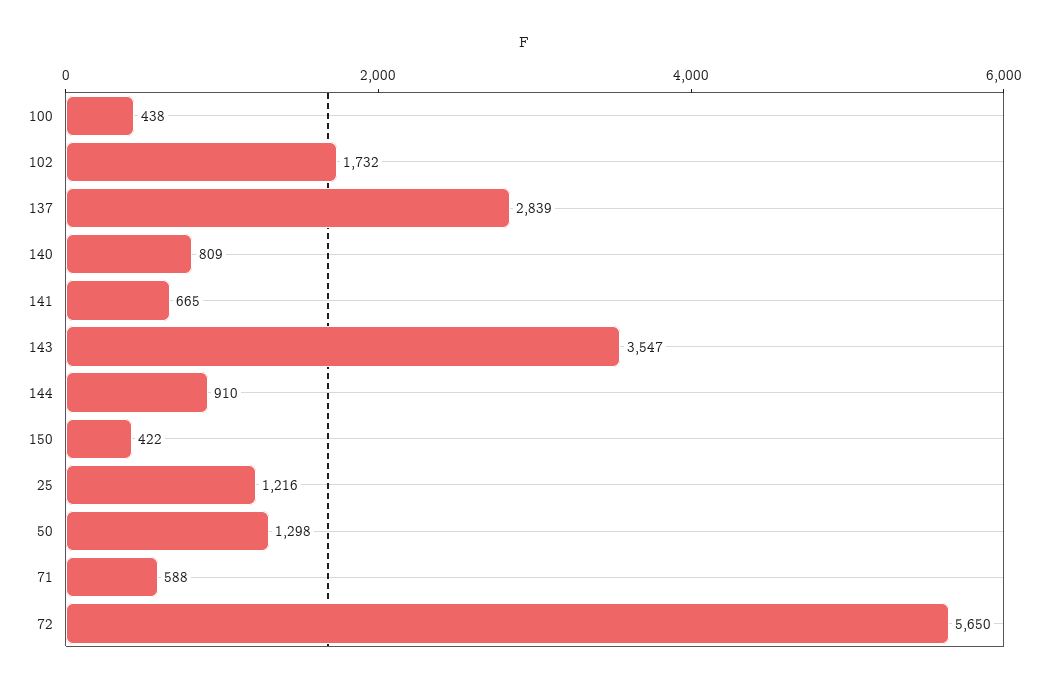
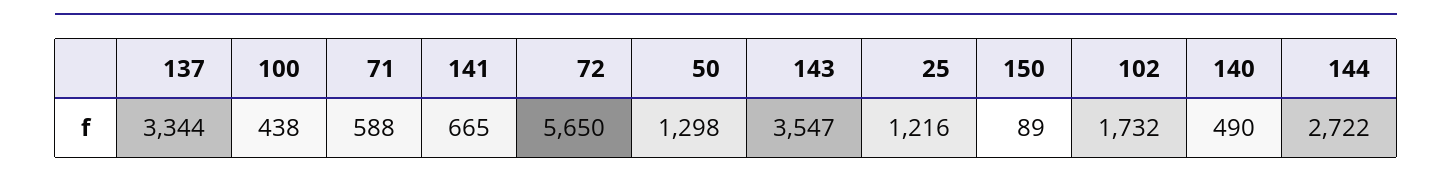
137: 2839 -> 3344
140: 809 -> 490
144: 910 -> 2722
150: 422 -> 89

